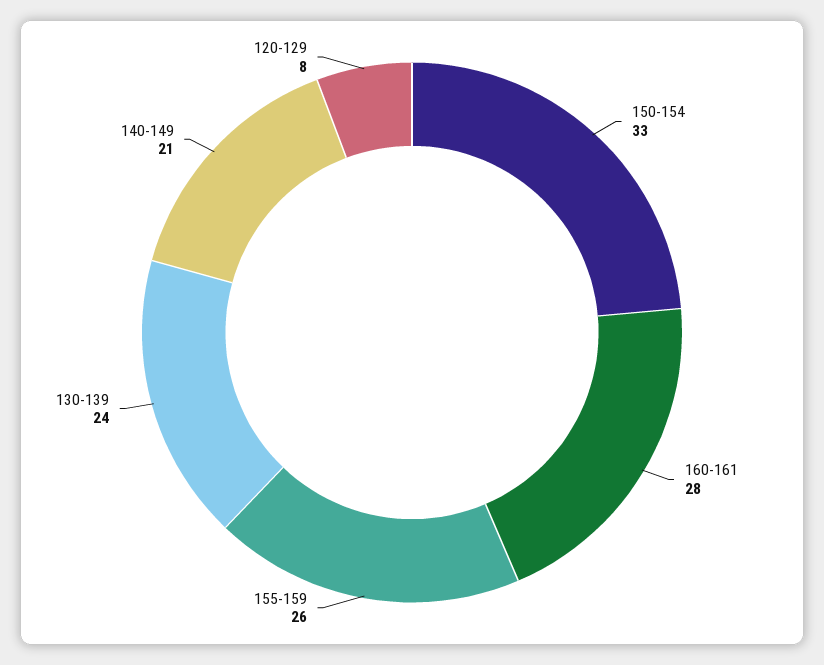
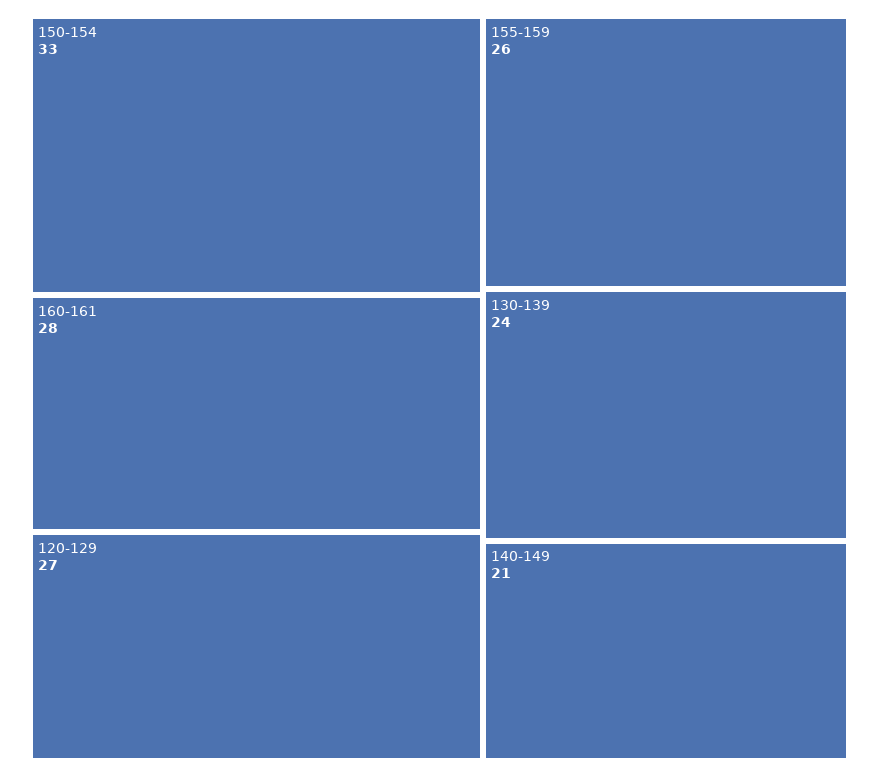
120-129: 8 -> 27

